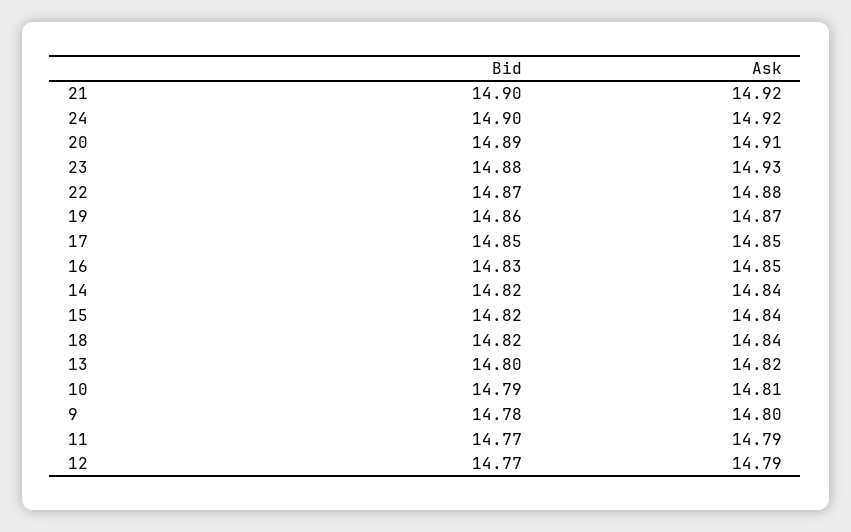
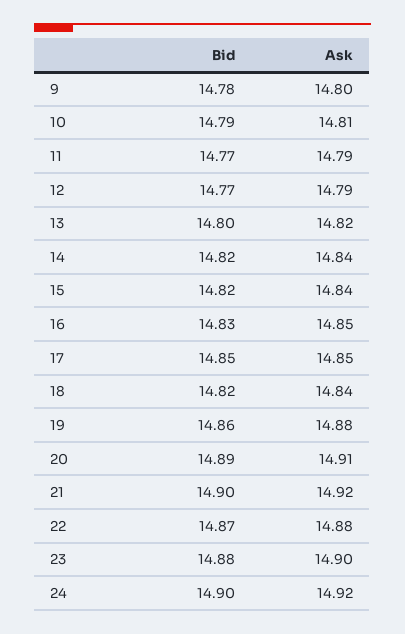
Ask, 23: 14.93 -> 14.9
Ask, 19: 14.87 -> 14.88

